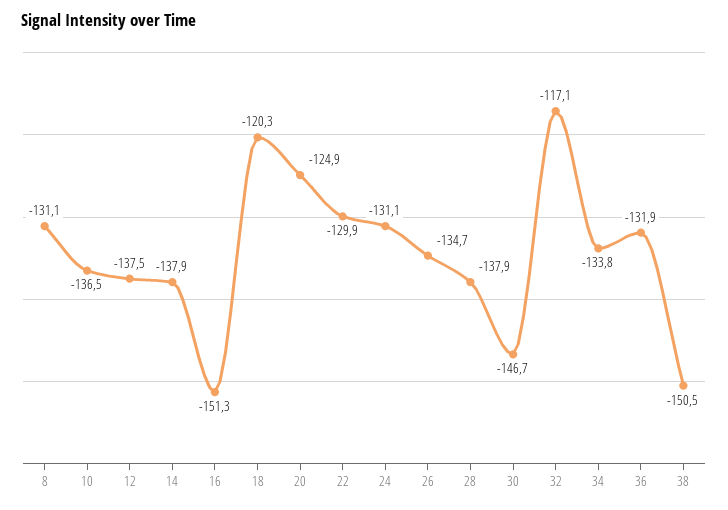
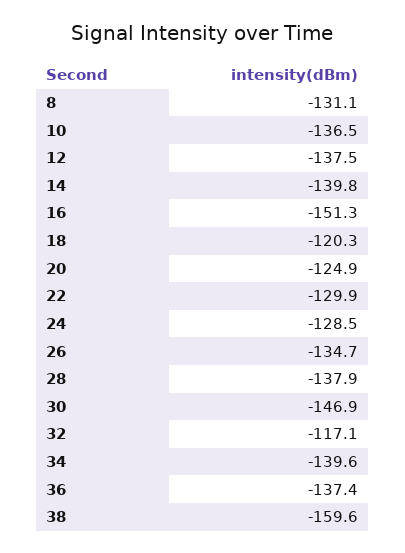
14: -137.9 -> -139.8
24: -131.1 -> -128.5
30: -146.7 -> -146.9
34: -133.8 -> -139.6
36: -131.9 -> -137.4
38: -150.5 -> -159.6

